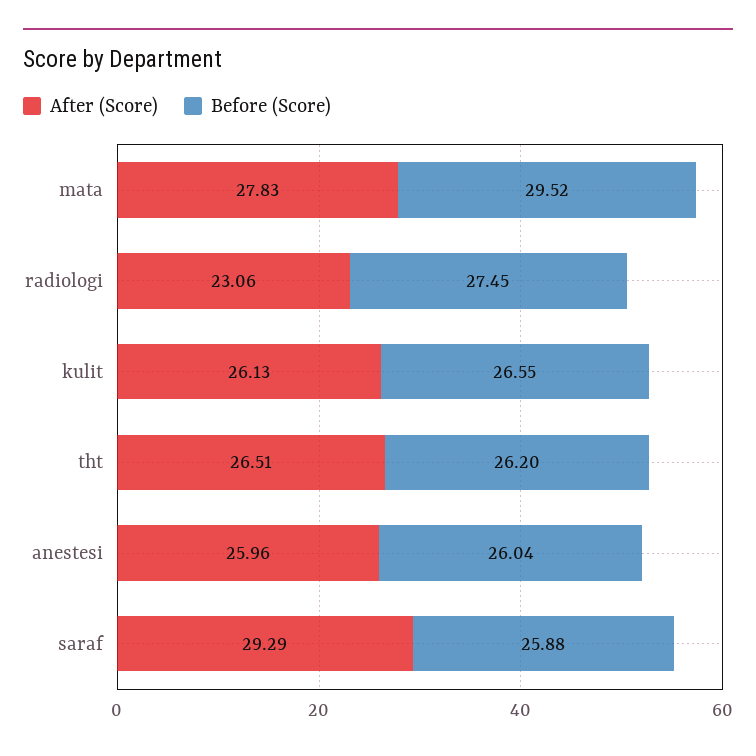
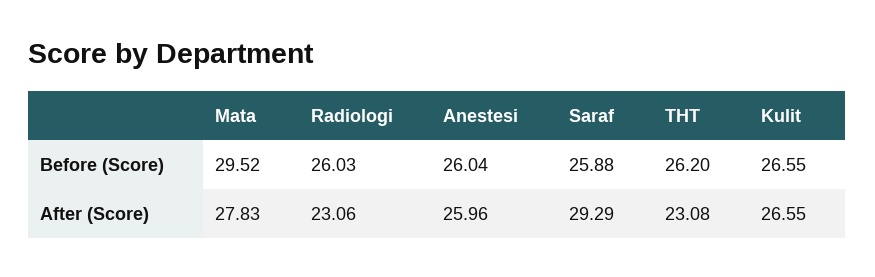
Before (Score), radiologi: 27.45 -> 26.03
After (Score), kulit: 26.13 -> 26.55
After (Score), tht: 26.51 -> 23.08

